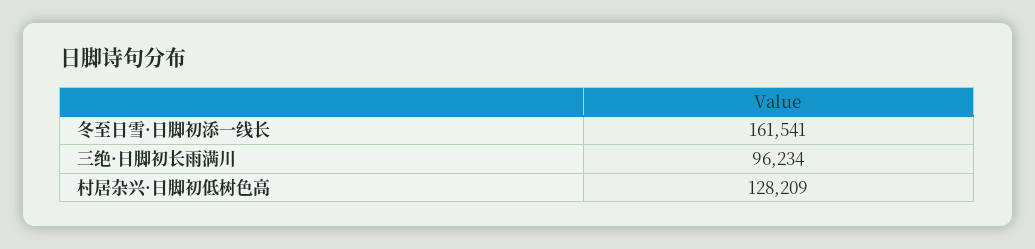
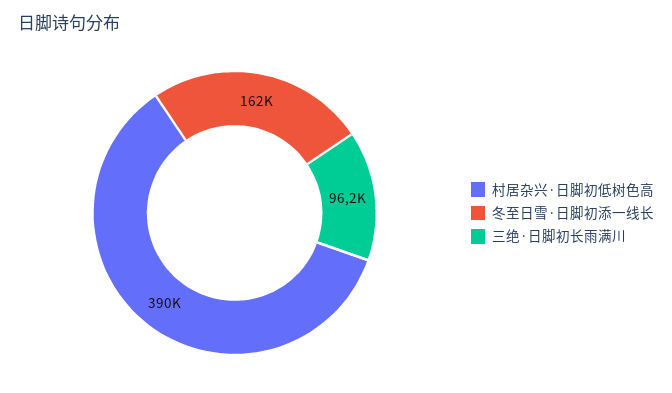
村居杂兴·日脚初低树色高: 128209 -> 390000

